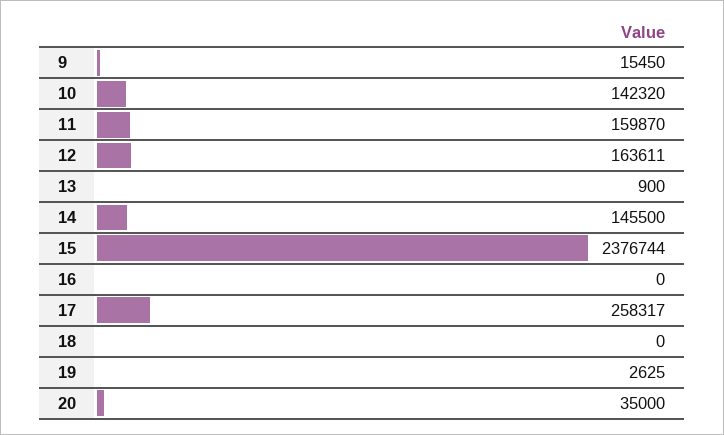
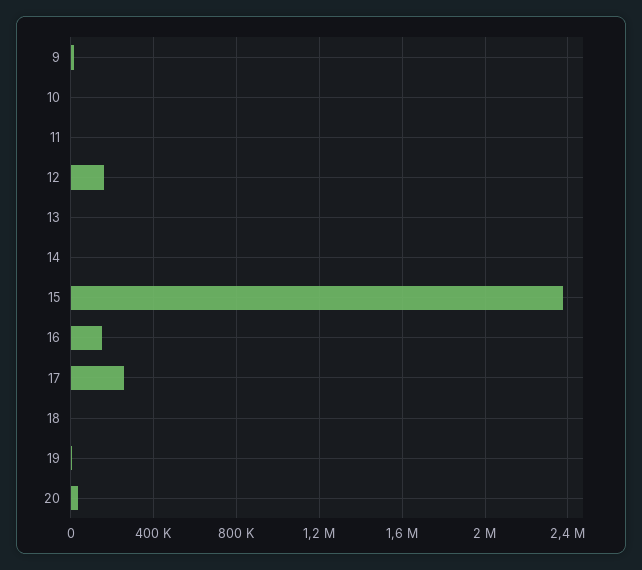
10: 142320 -> 0
11: 159870 -> 0
14: 145500 -> 0
16: 0 -> 150000

